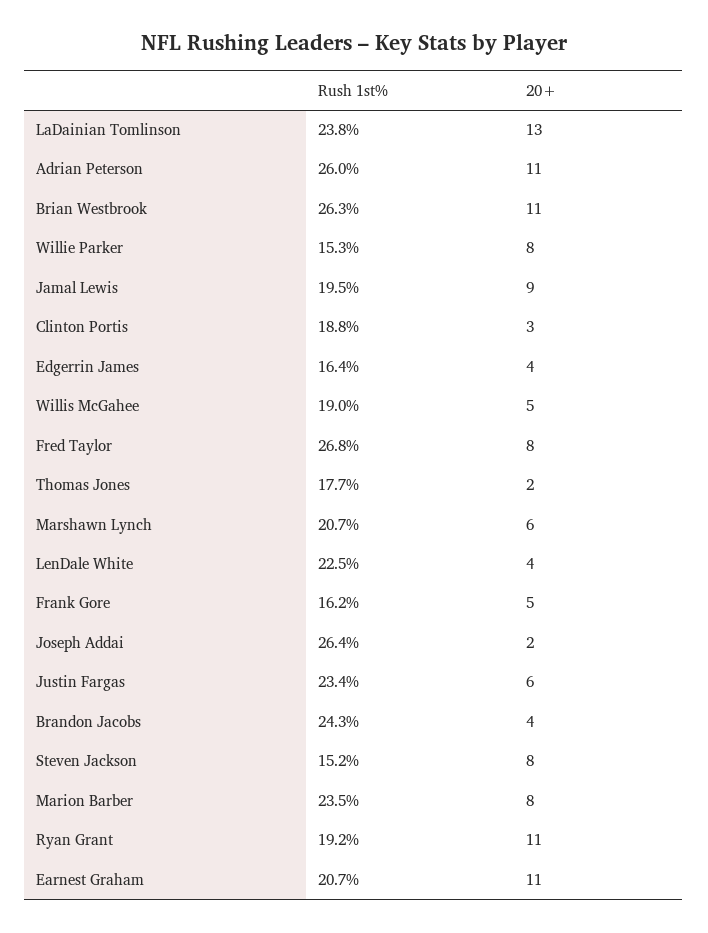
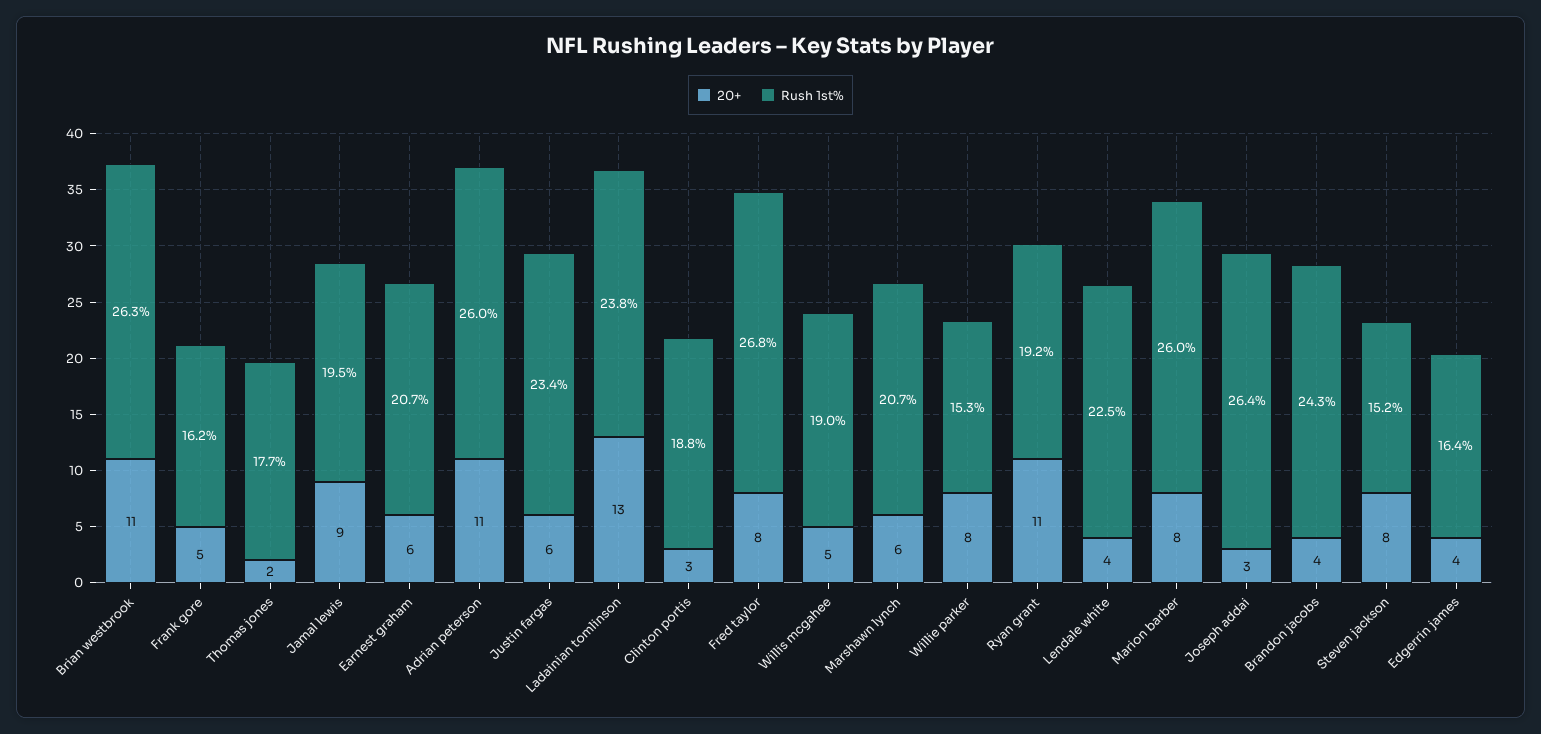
20+, Joseph Addai: 2 -> 3
Rush 1st%, Marion Barber: 23.5 -> 26
20+, Earnest Graham: 11 -> 6

